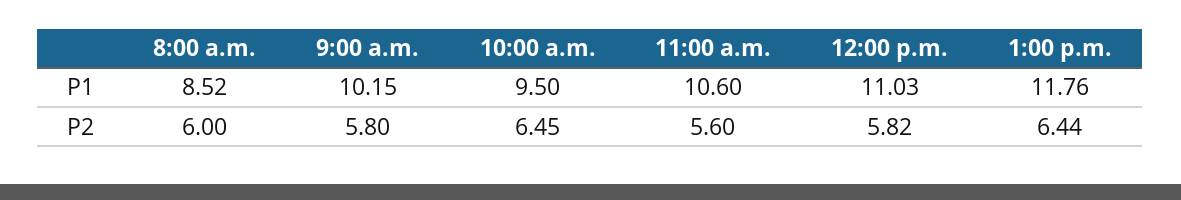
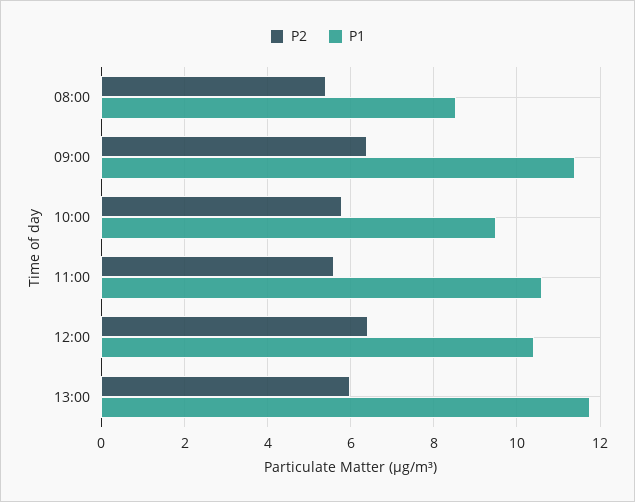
P1, 9:00 a.m.: 10.15 -> 11.4
P1, 12:00 p.m.: 11.03 -> 10.4
P2, 8:00 a.m.: 6 -> 5.4
P2, 9:00 a.m.: 5.8 -> 6.4
P2, 10:00 a.m.: 6.45 -> 5.8
P2, 12:00 p.m.: 5.82 -> 6.4
P2, 1:00 p.m.: 6.44 -> 6

